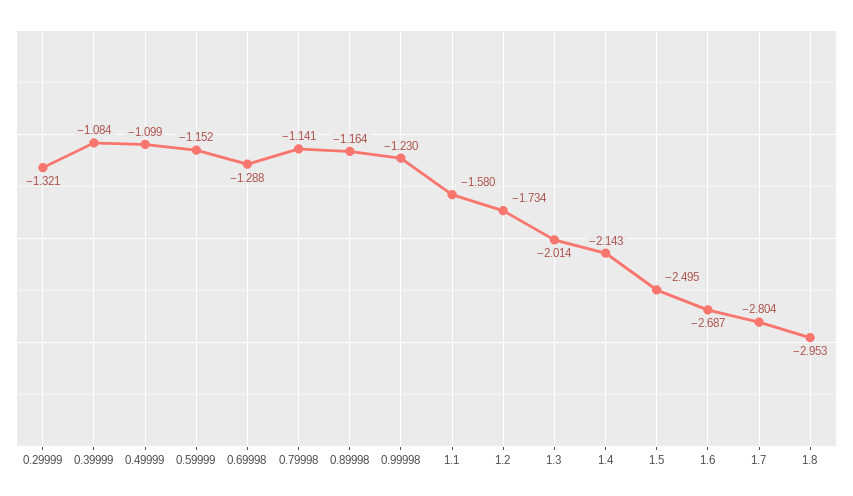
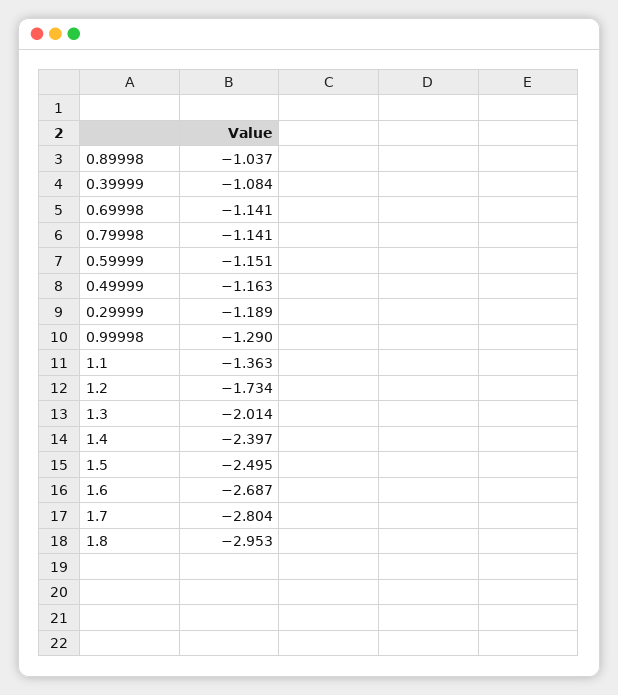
0.29999: -1.321 -> -1.189
0.49999: -1.099 -> -1.163
0.59999: -1.152 -> -1.151
0.69998: -1.288 -> -1.141
0.89998: -1.164 -> -1.037
0.99998: -1.23 -> -1.29
1.1: -1.58 -> -1.363
1.4: -2.143 -> -2.397

